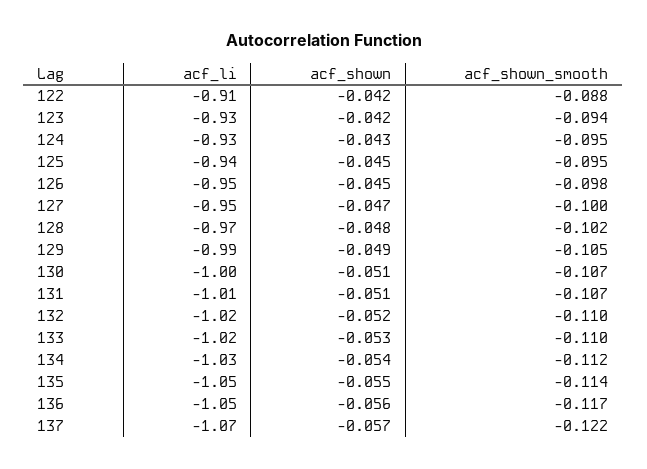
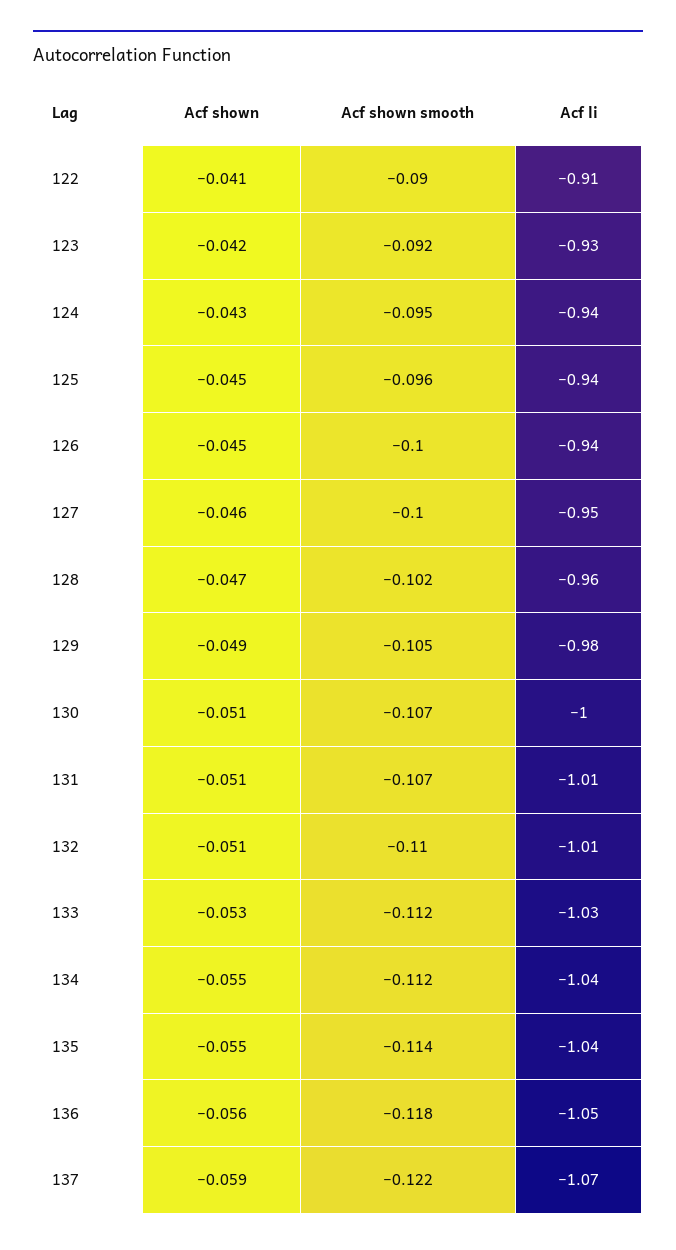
acf_shown, 122: -0.042 -> -0.041
acf_shown_smooth, 122: -0.088 -> -0.09
acf_shown_smooth, 123: -0.094 -> -0.092
acf_li, 124: -0.93 -> -0.94
acf_shown_smooth, 125: -0.095 -> -0.096
acf_li, 126: -0.95 -> -0.94
acf_shown_smooth, 126: -0.098 -> -0.1
acf_shown, 127: -0.047 -> -0.046
acf_li, 128: -0.97 -> -0.96
acf_shown, 128: -0.048 -> -0.047
acf_li, 129: -0.99 -> -0.98
acf_li, 132: -1.02 -> -1.01
acf_shown, 132: -0.052 -> -0.051
acf_li, 133: -1.02 -> -1.03
acf_shown_smooth, 133: -0.11 -> -0.112
acf_li, 134: -1.03 -> -1.04
acf_shown, 134: -0.054 -> -0.055
acf_li, 135: -1.05 -> -1.04
acf_shown_smooth, 136: -0.117 -> -0.118
acf_shown, 137: -0.057 -> -0.059

